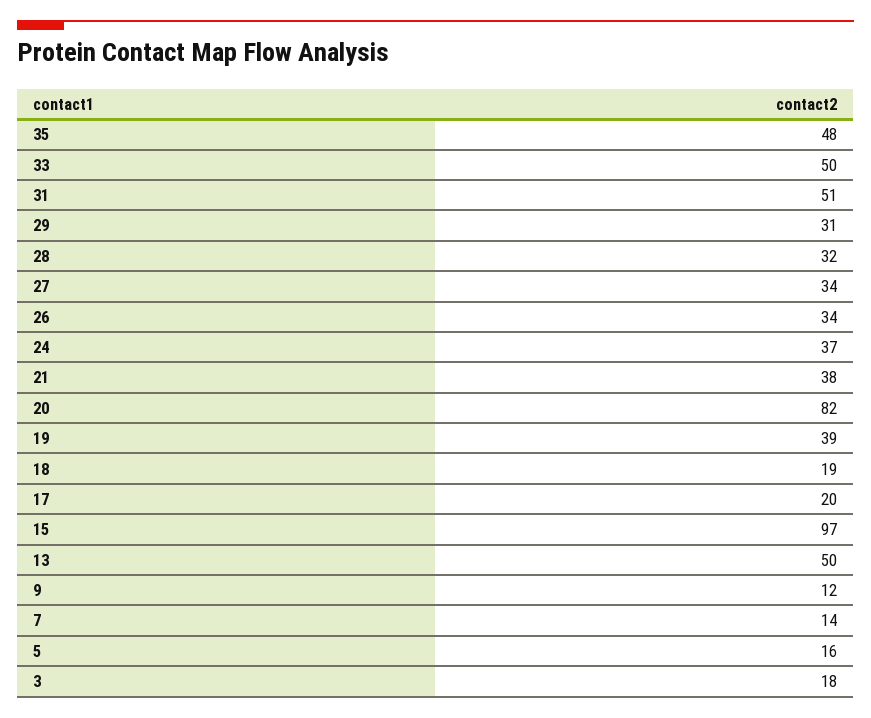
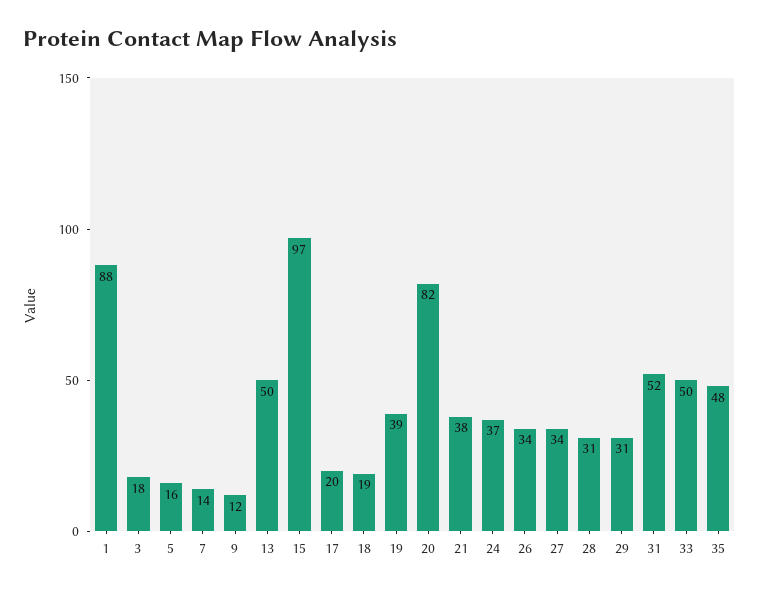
31: 51 -> 52
28: 32 -> 31
1: none -> 88

